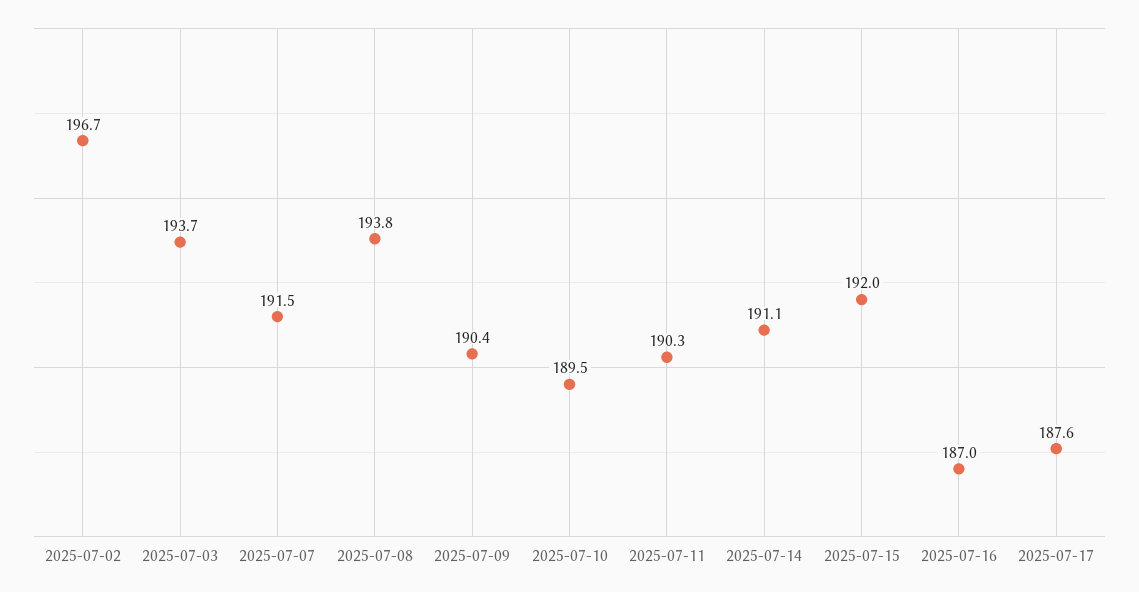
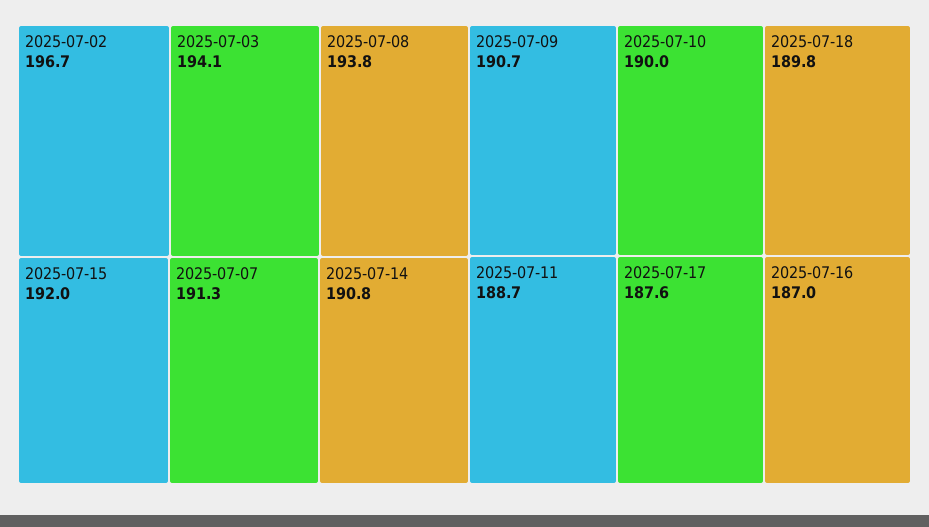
2025-07-03: 193.7 -> 194.1
2025-07-07: 191.5 -> 191.3
2025-07-09: 190.4 -> 190.7
2025-07-10: 189.5 -> 190
2025-07-11: 190.3 -> 188.7
2025-07-14: 191.1 -> 190.8
2025-07-18: none -> 189.8

